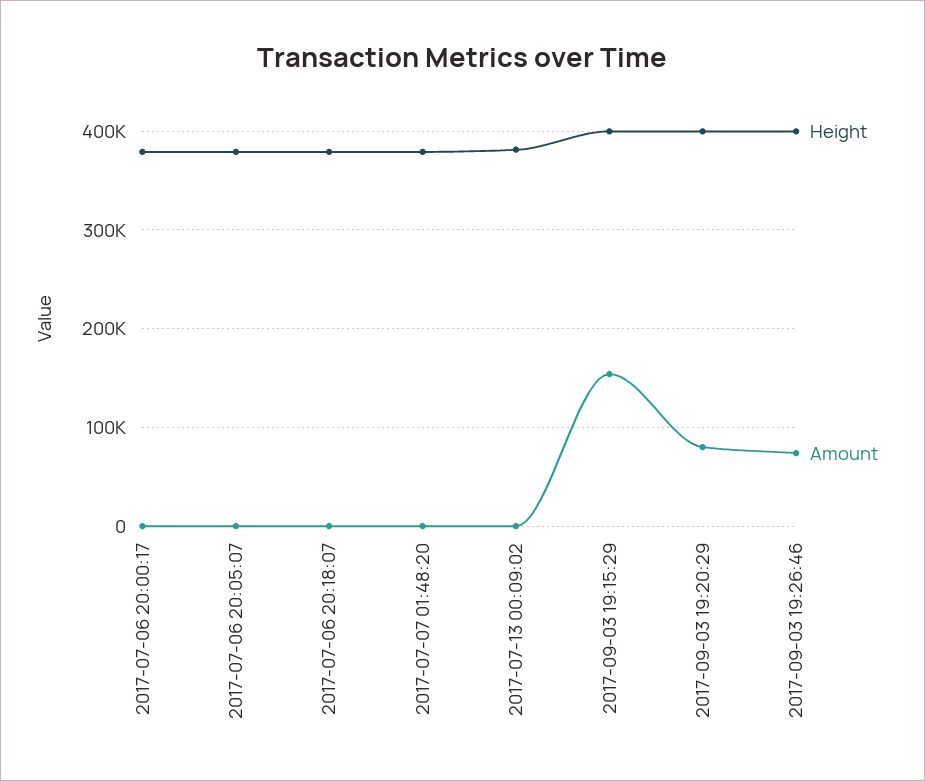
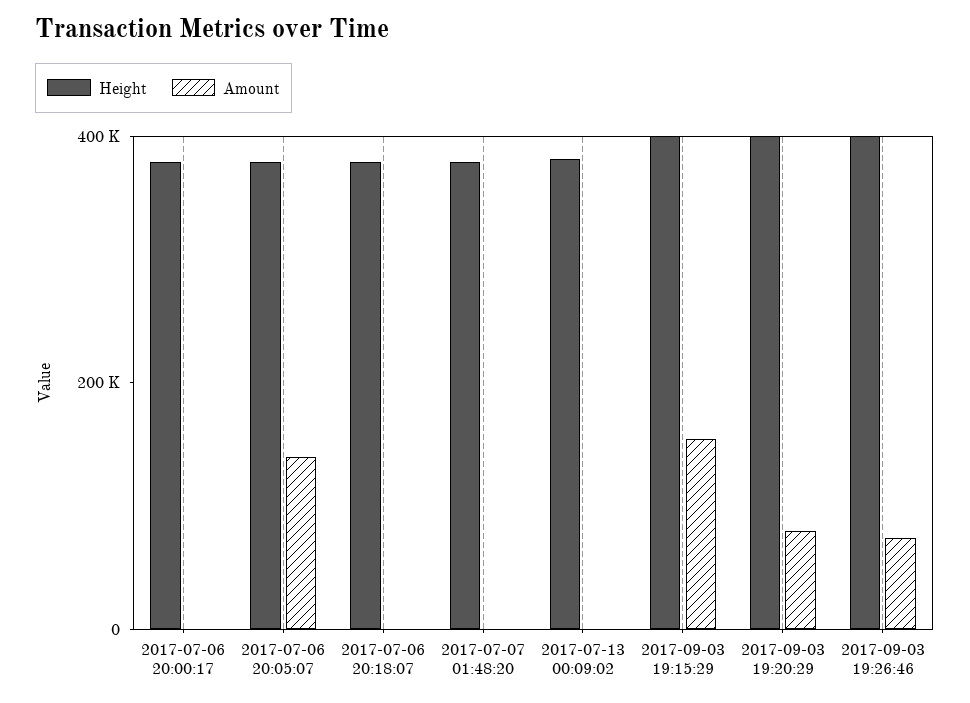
Amount, 2017-07-06 20:05:07: 0 -> 150000

